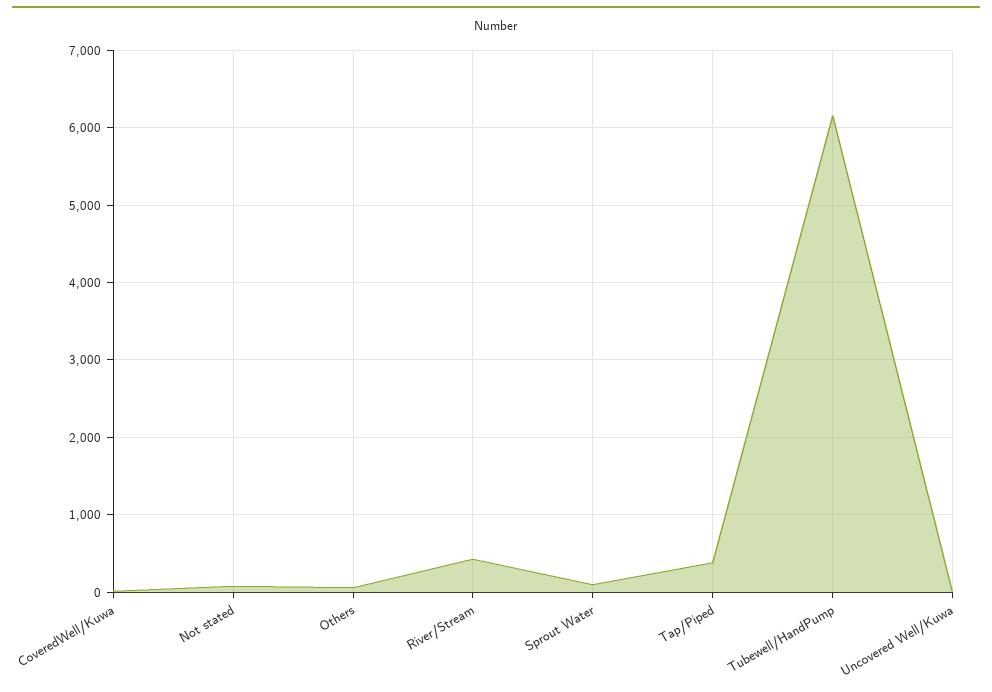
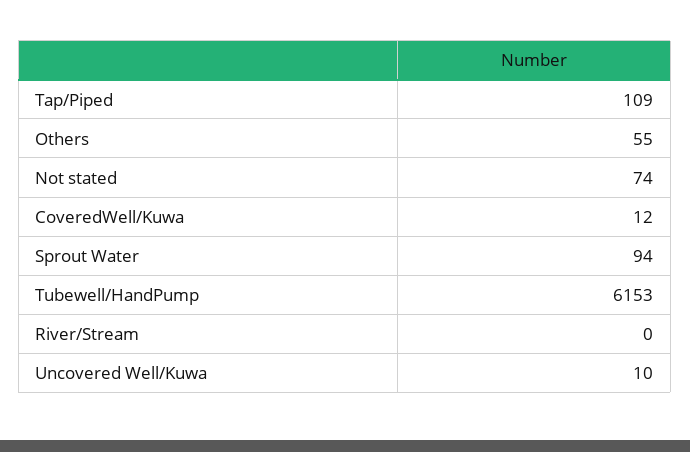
River/Stream: 400 -> 0
Tap/Piped: 400 -> 109

